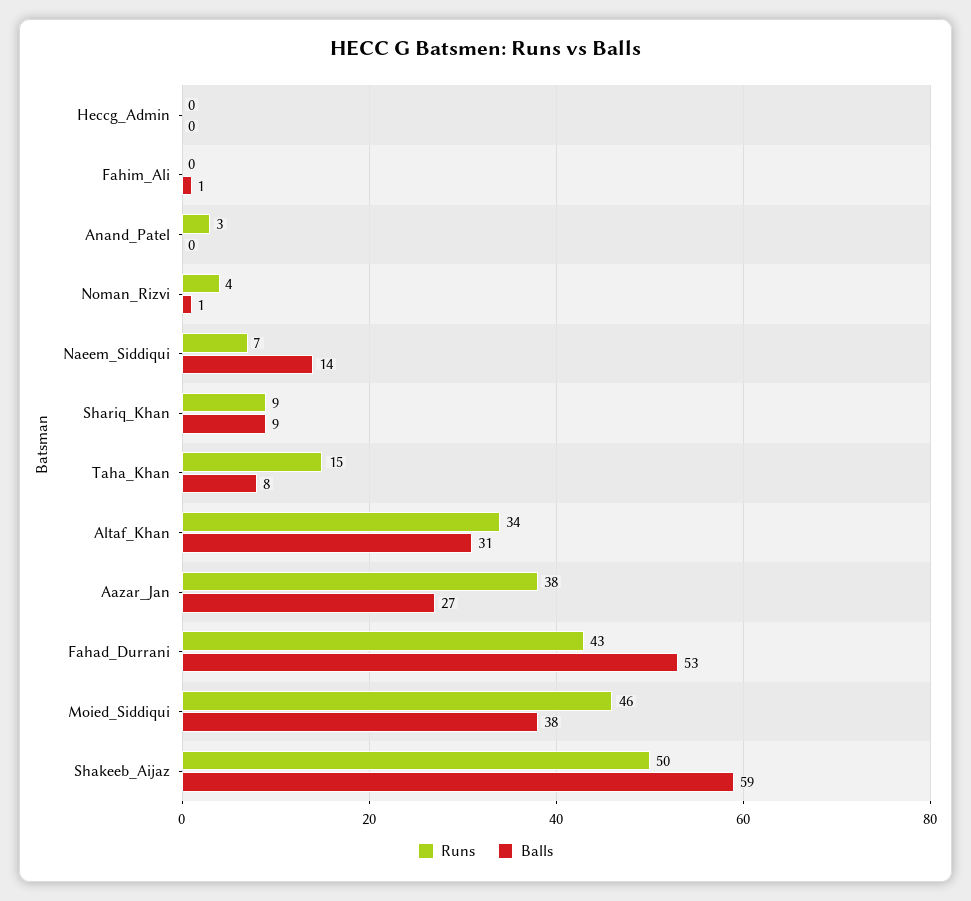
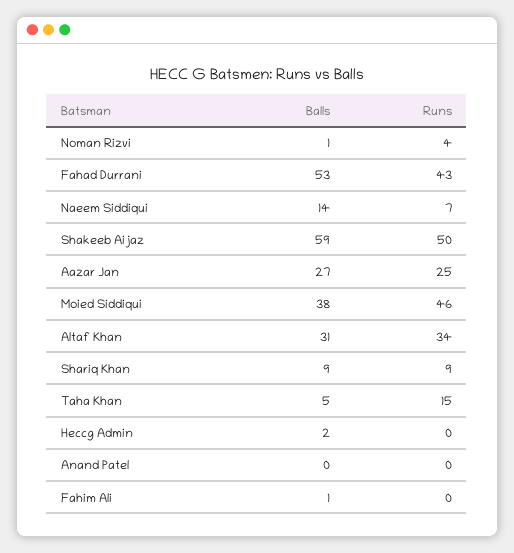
Balls, Heccg_Admin: 0 -> 2
Runs, Anand_Patel: 3 -> 0
Balls, Taha_Khan: 8 -> 5
Runs, Aazar_Jan: 38 -> 25

